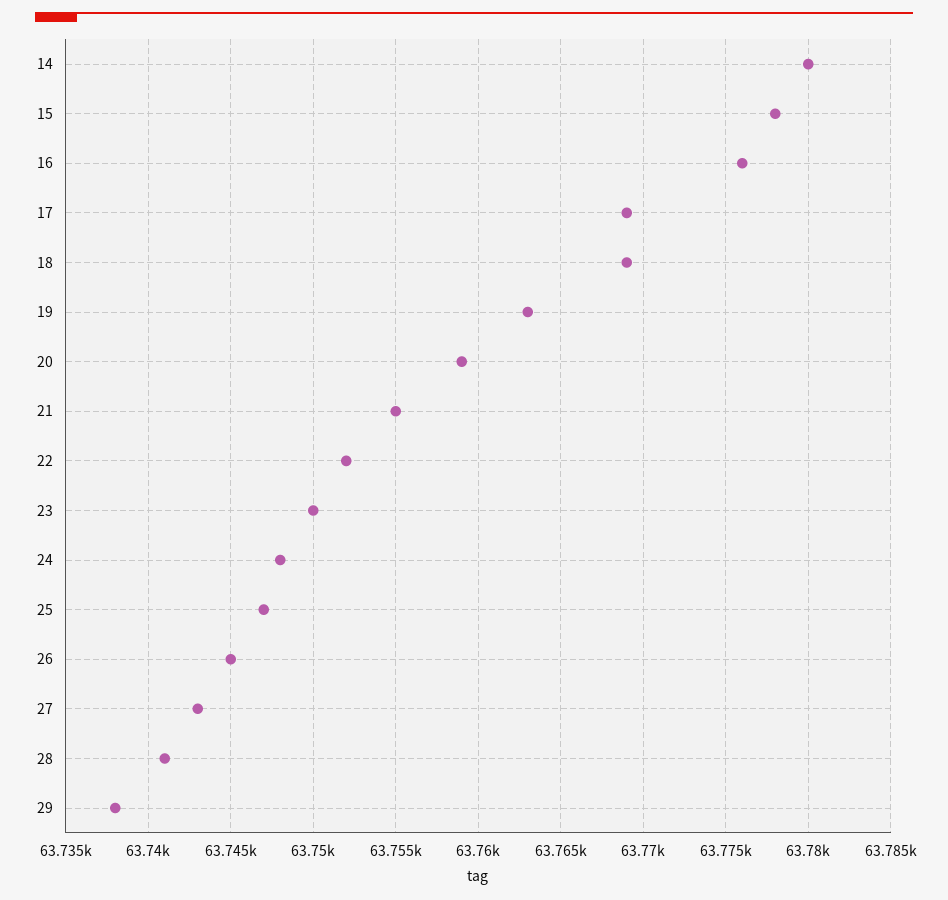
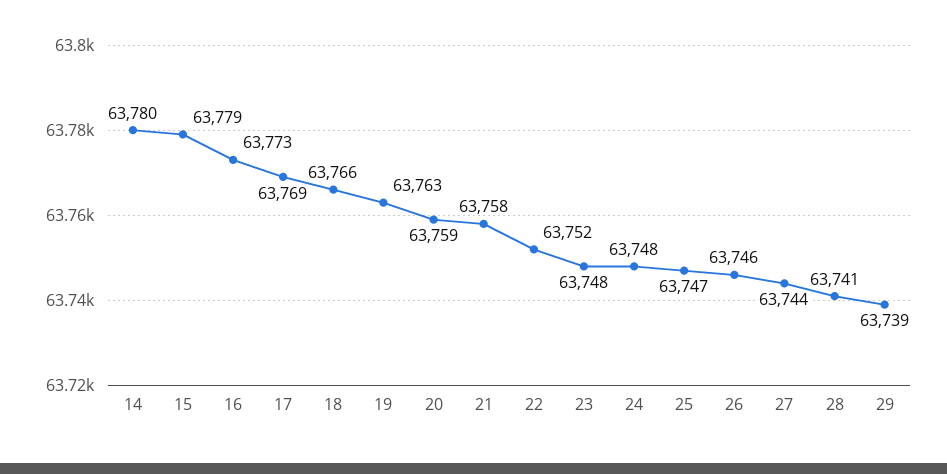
15: 63778 -> 63779
16: 63776 -> 63773
18: 63769 -> 63766
21: 63755 -> 63758
23: 63750 -> 63748
26: 63745 -> 63746
27: 63743 -> 63744
29: 63738 -> 63739

